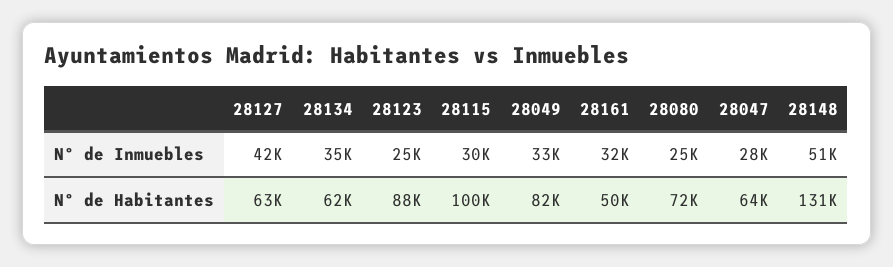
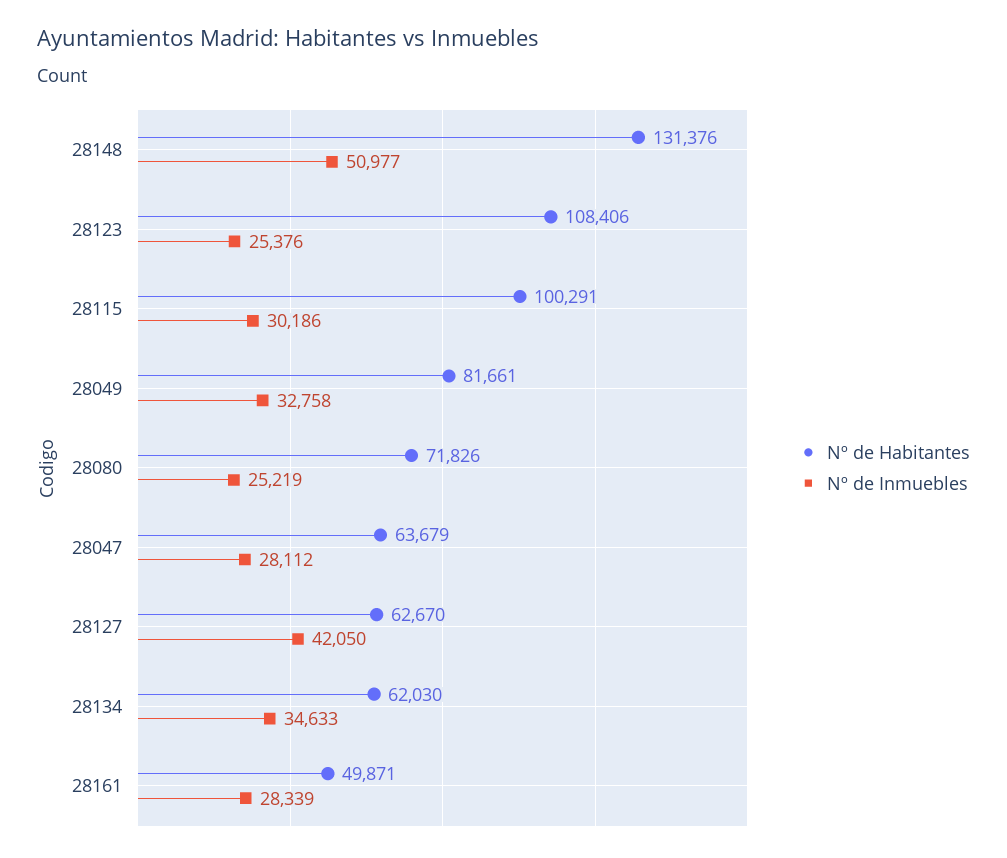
Nº de Inmuebles, 28161: 32000 -> 28339
Nº de Habitantes, 28123: 88000 -> 108406

